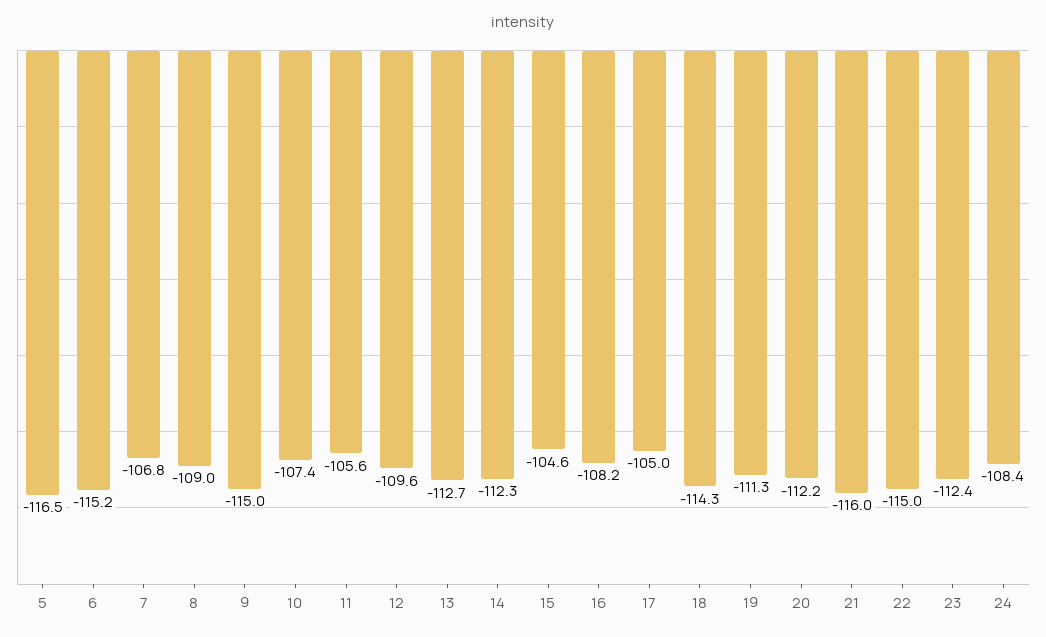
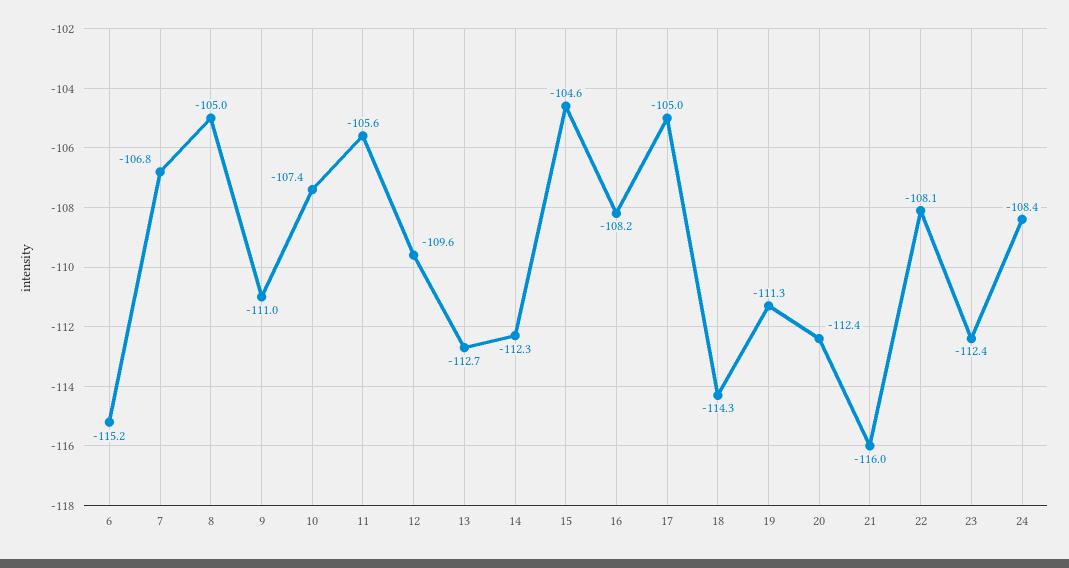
5: -116.5 -> none
8: -109 -> -105
9: -115 -> -111
20: -112.2 -> -112.4
22: -115 -> -108.1

